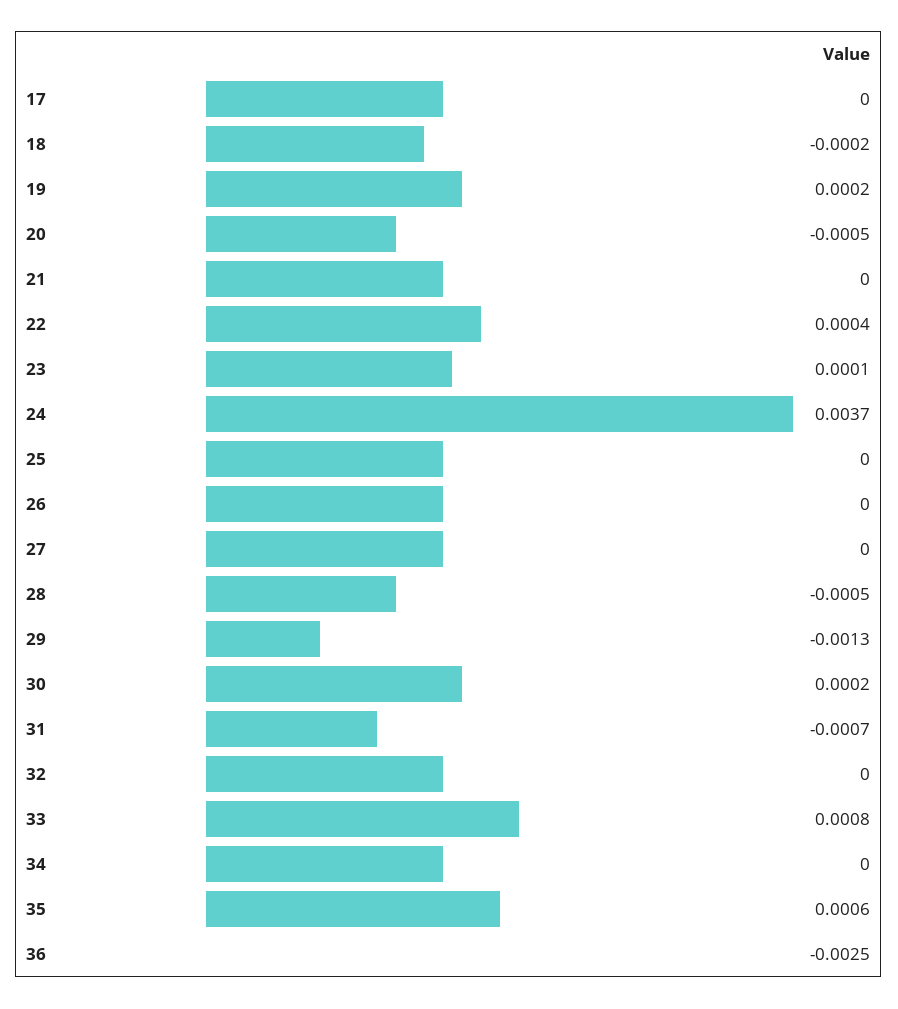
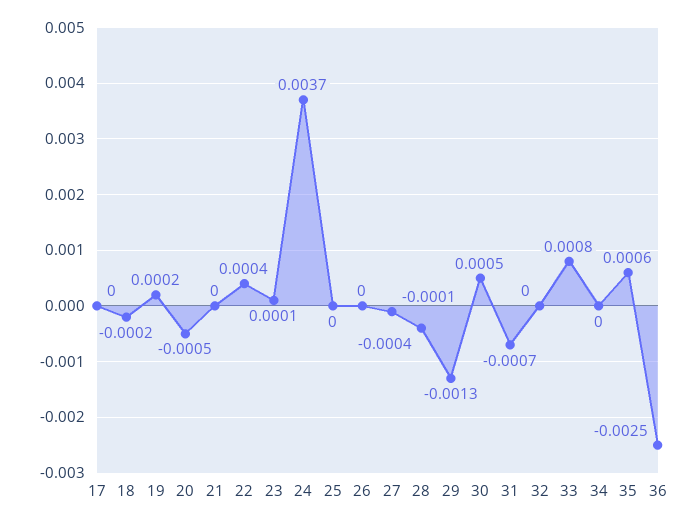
27: 0 -> -0.0001
28: -0.0005 -> -0.0004
30: 0.0002 -> 0.0005

